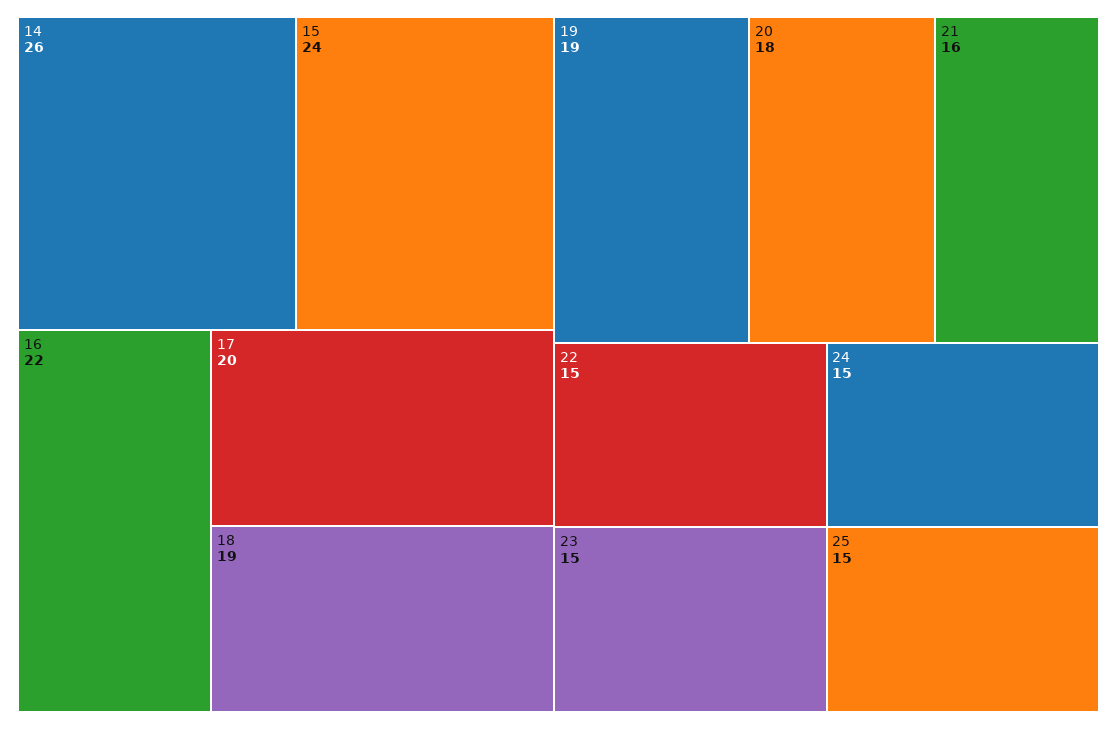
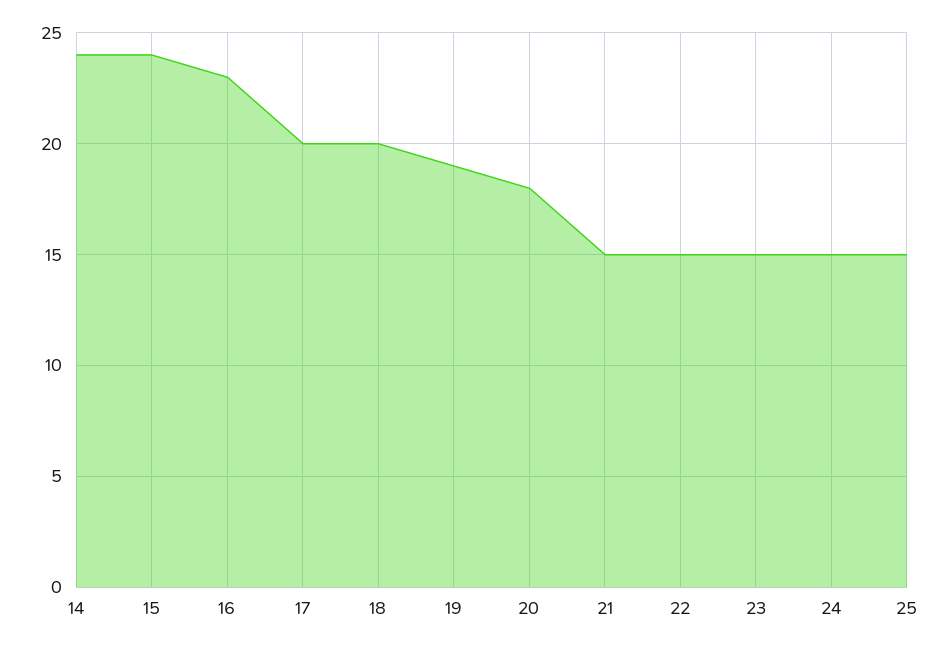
14: 26 -> 24
16: 22 -> 23
18: 19 -> 20
21: 16 -> 15

